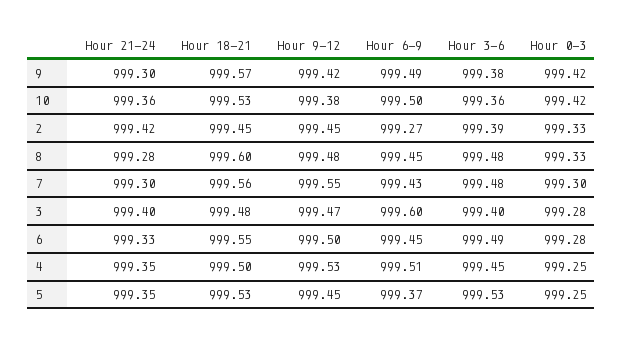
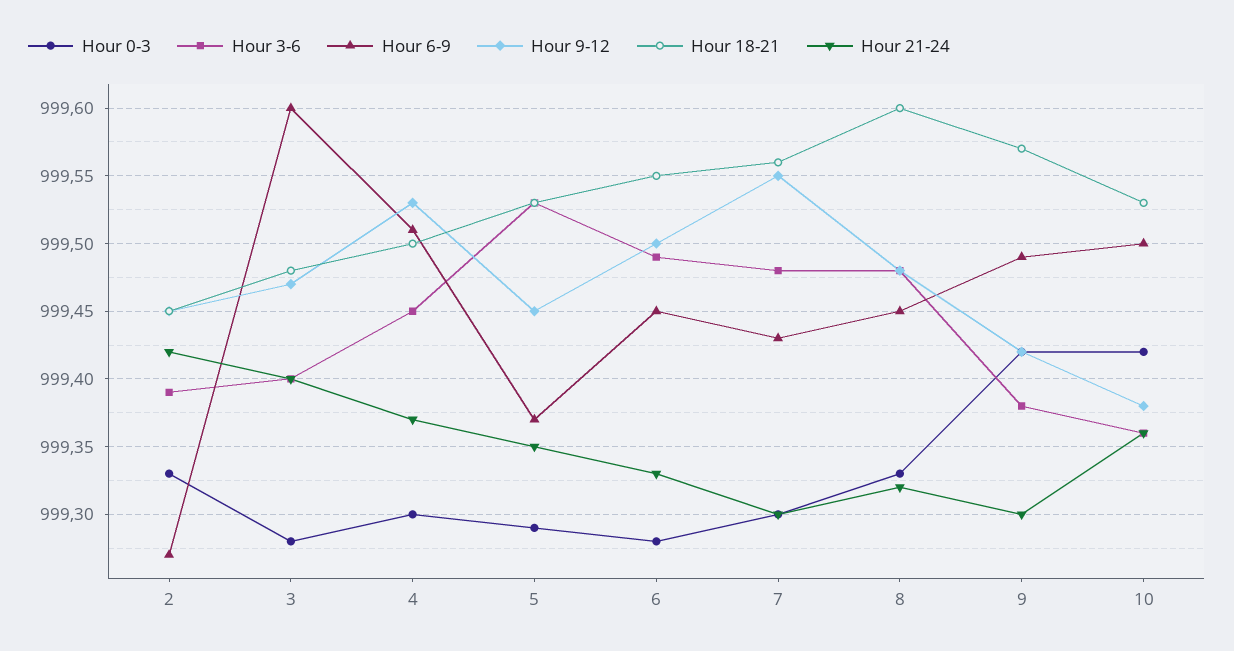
Hour 21-24, 8: 999.28 -> 999.32
Hour 21-24, 4: 999.35 -> 999.37
Hour 0-3, 4: 999.25 -> 999.3
Hour 0-3, 5: 999.25 -> 999.29

